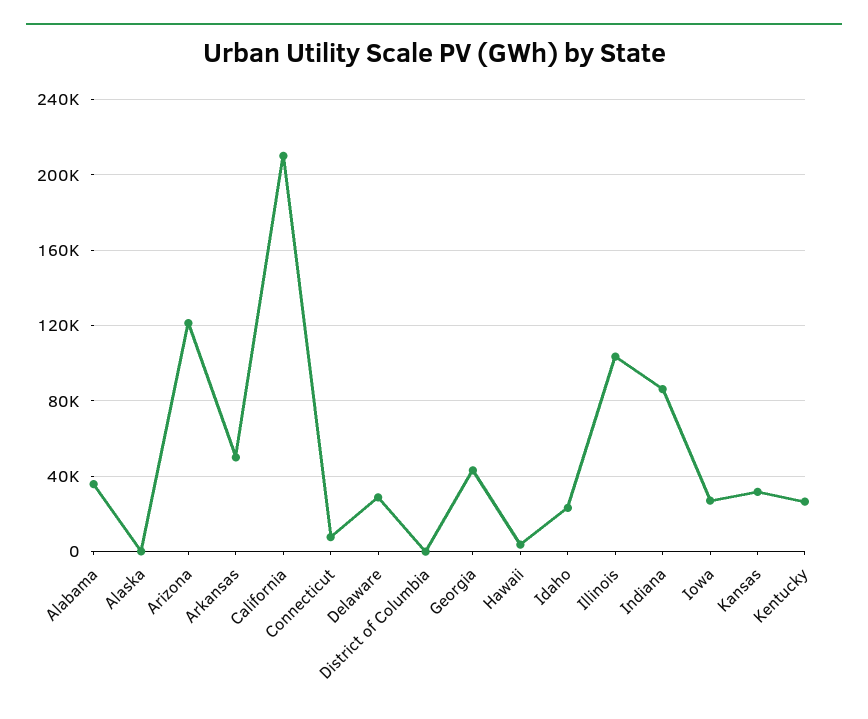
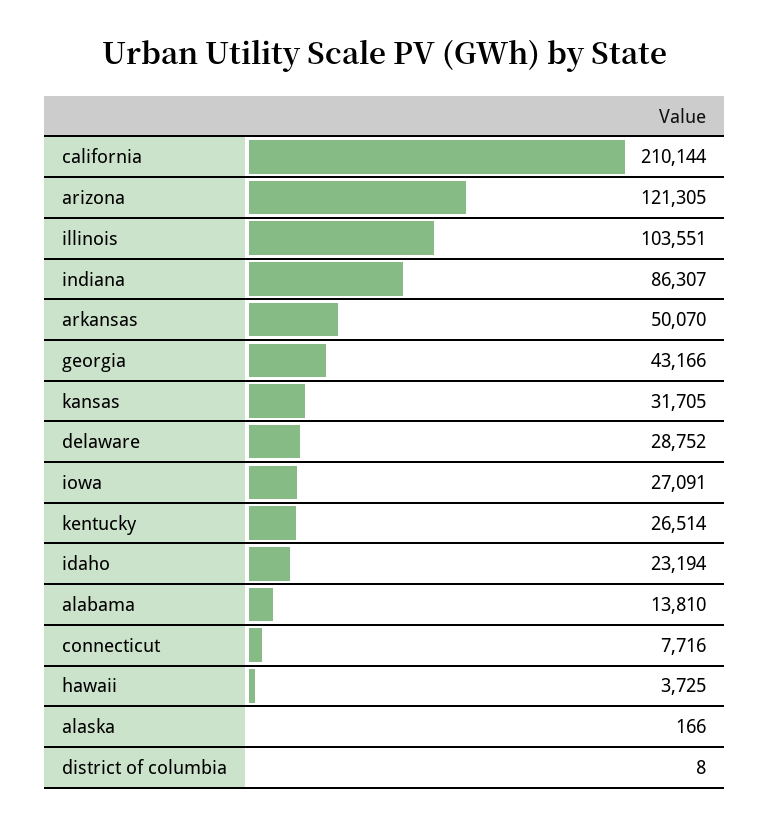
Alabama: 35000 -> 13810

